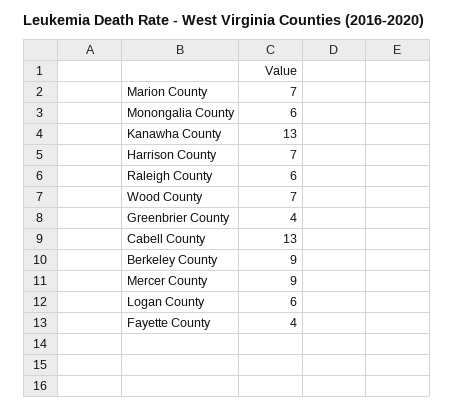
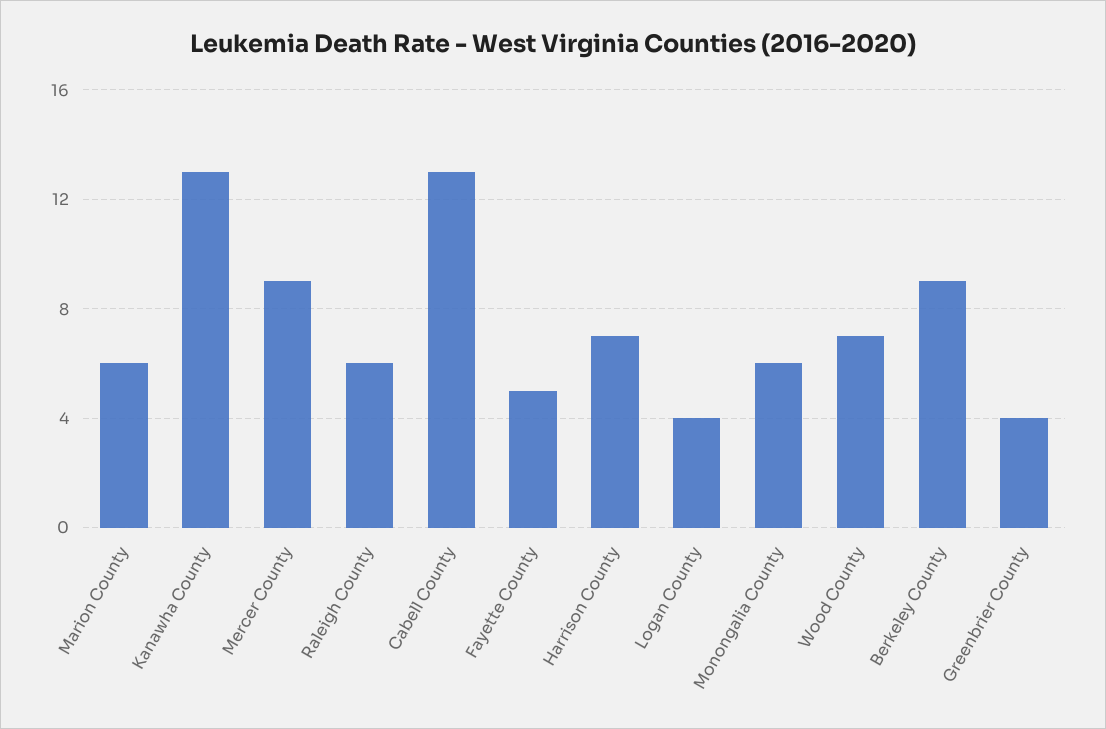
Marion County: 7 -> 6
Logan County: 6 -> 4
Fayette County: 4 -> 5

